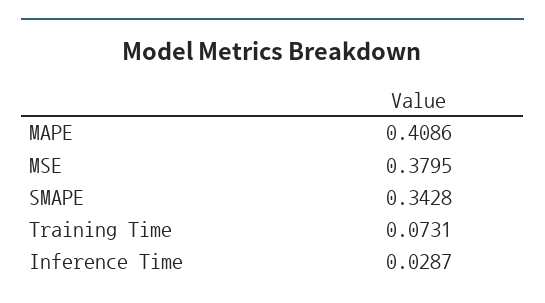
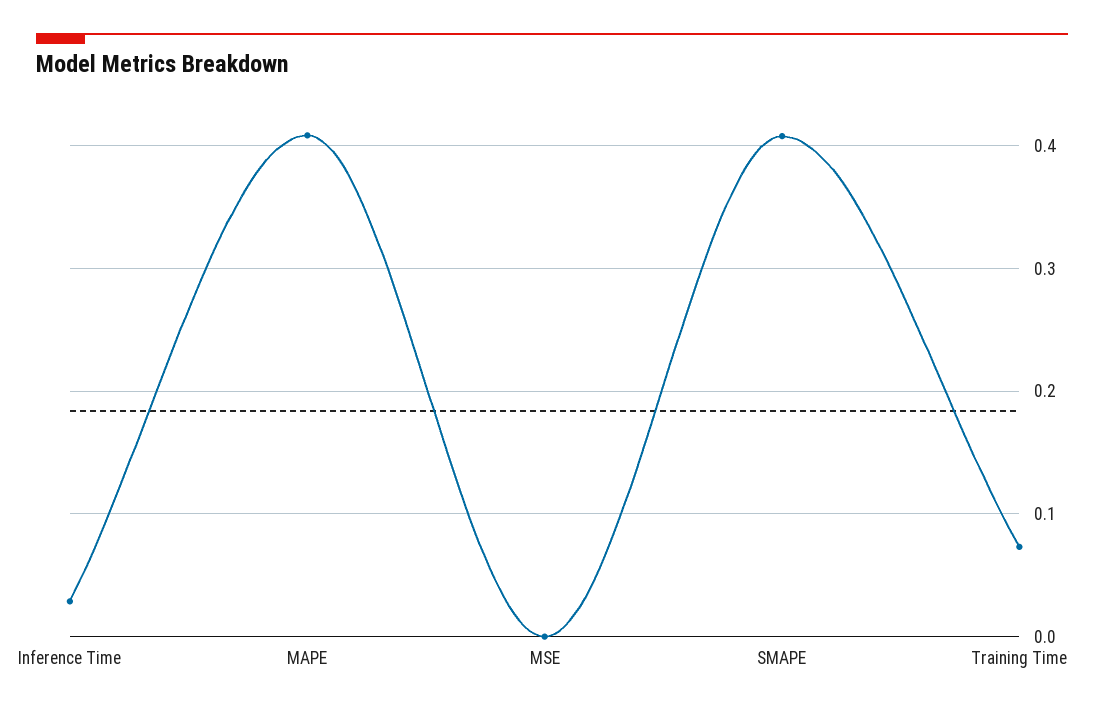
MSE: 0.3795 -> 0
SMAPE: 0.3428 -> 0.41

